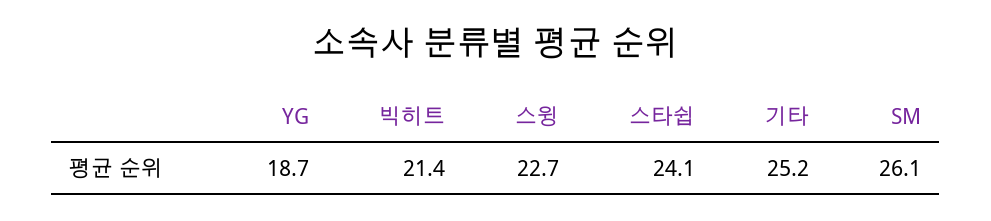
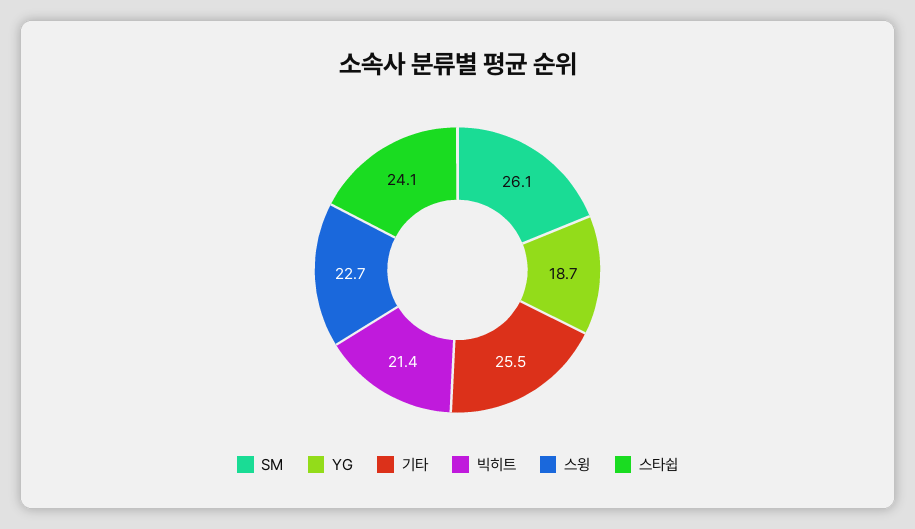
기타: 25.2 -> 25.5

